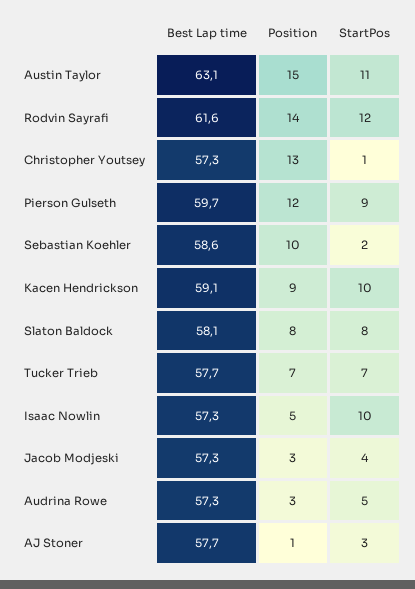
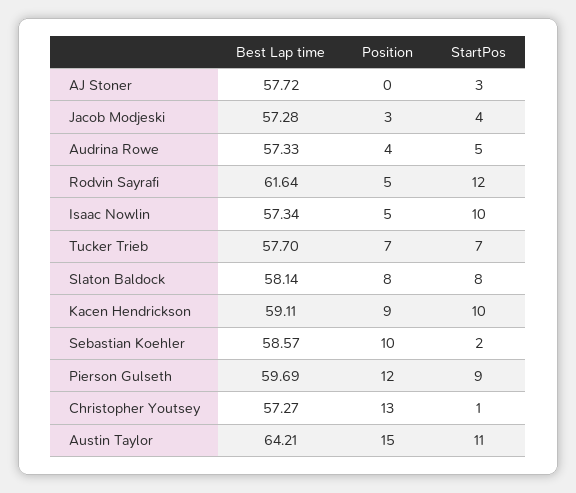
Best Lap time, Austin Taylor: 63.1 -> 64.21
Position, Rodvin Sayrafi: 14 -> 5
Position, Audrina Rowe: 3 -> 4
Position, AJ Stoner: 1 -> 0

